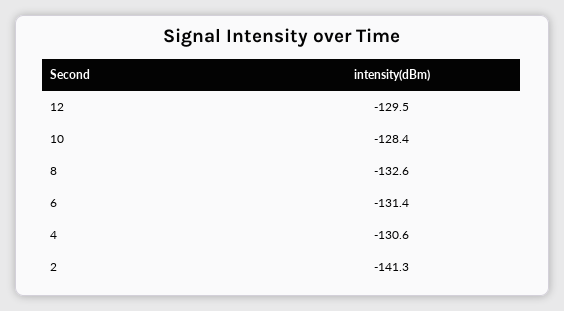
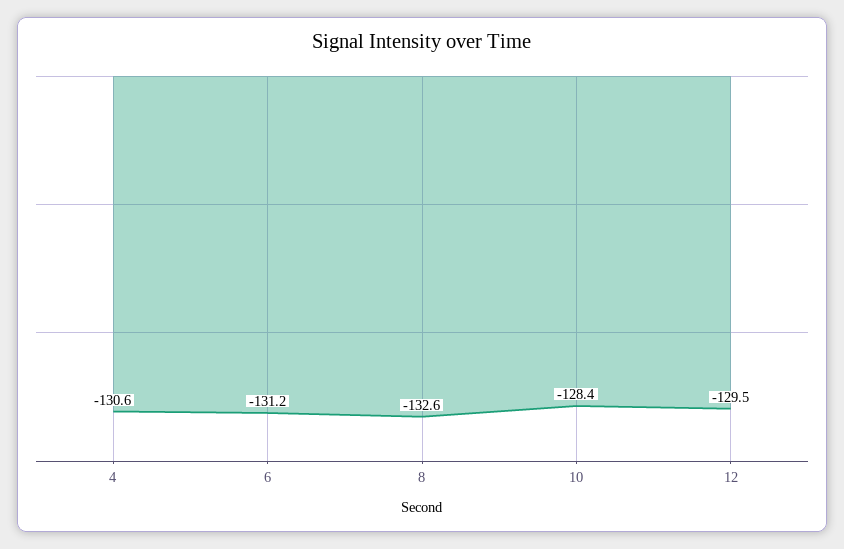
6: -131.4 -> -131.2
2: -141.3 -> none

